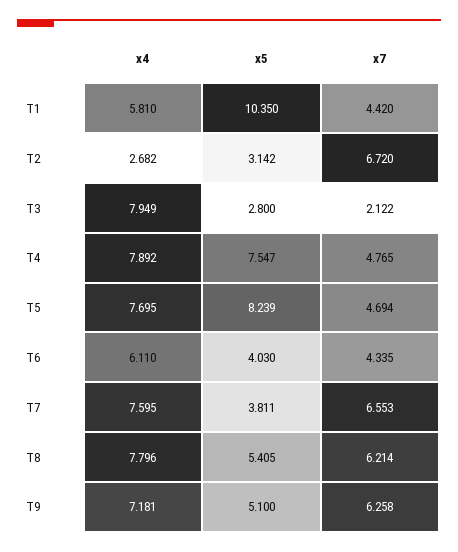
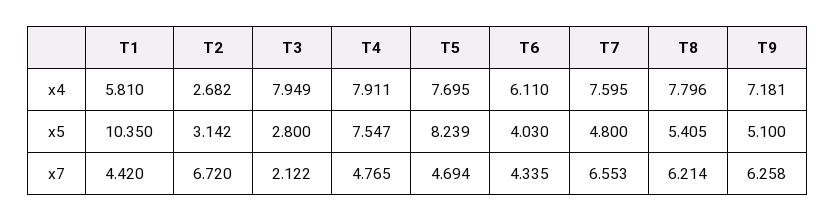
x4, T4: 7.892 -> 7.911
x5, T7: 3.811 -> 4.8

